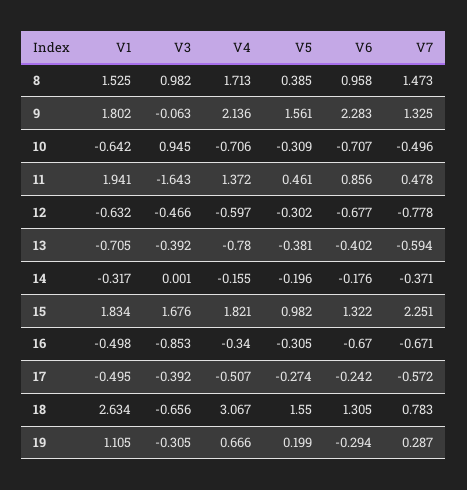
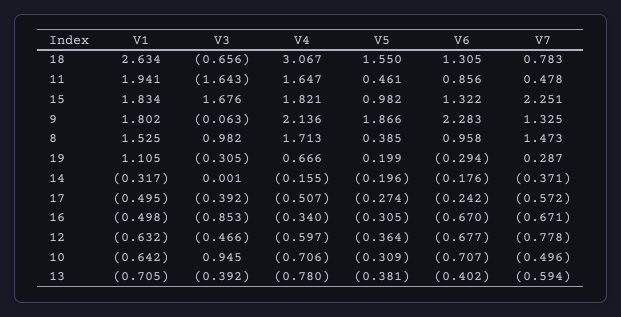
V5, 9: 1.561 -> 1.866
V4, 11: 1.372 -> 1.647
V5, 12: -0.302 -> -0.364

